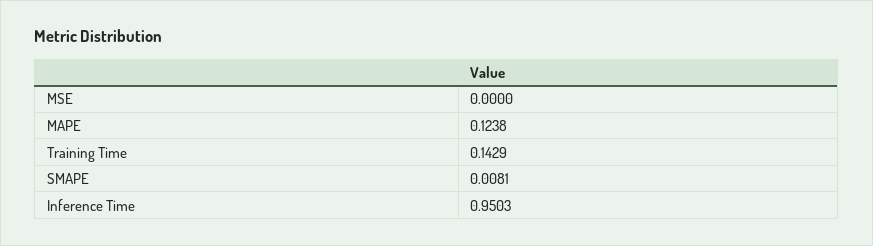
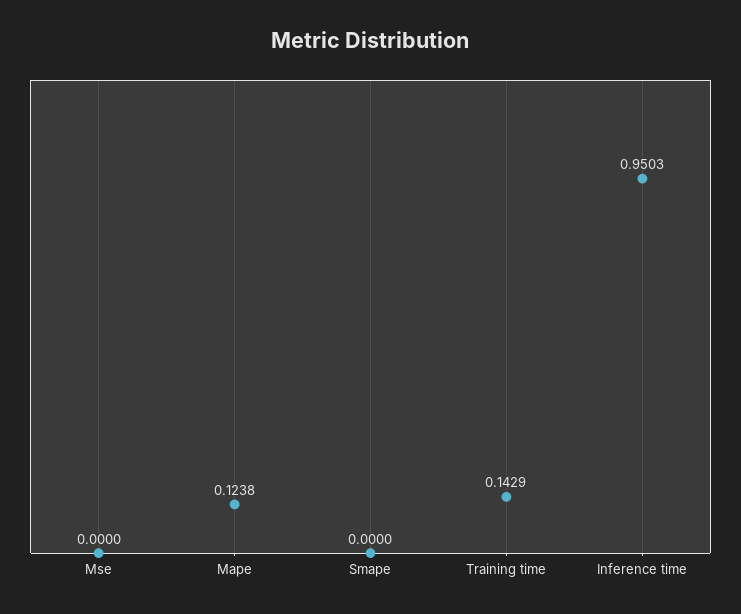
SMAPE: 0.0081 -> 0

